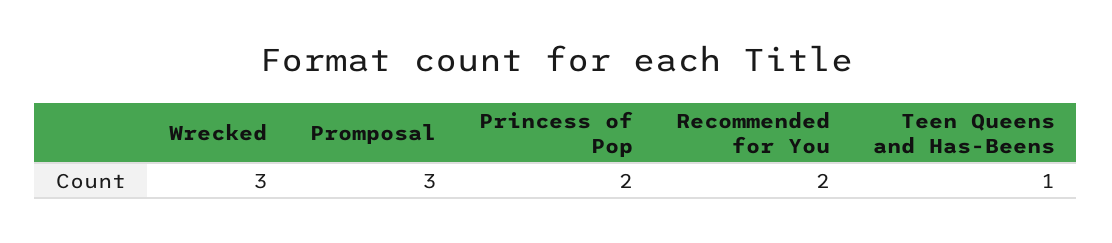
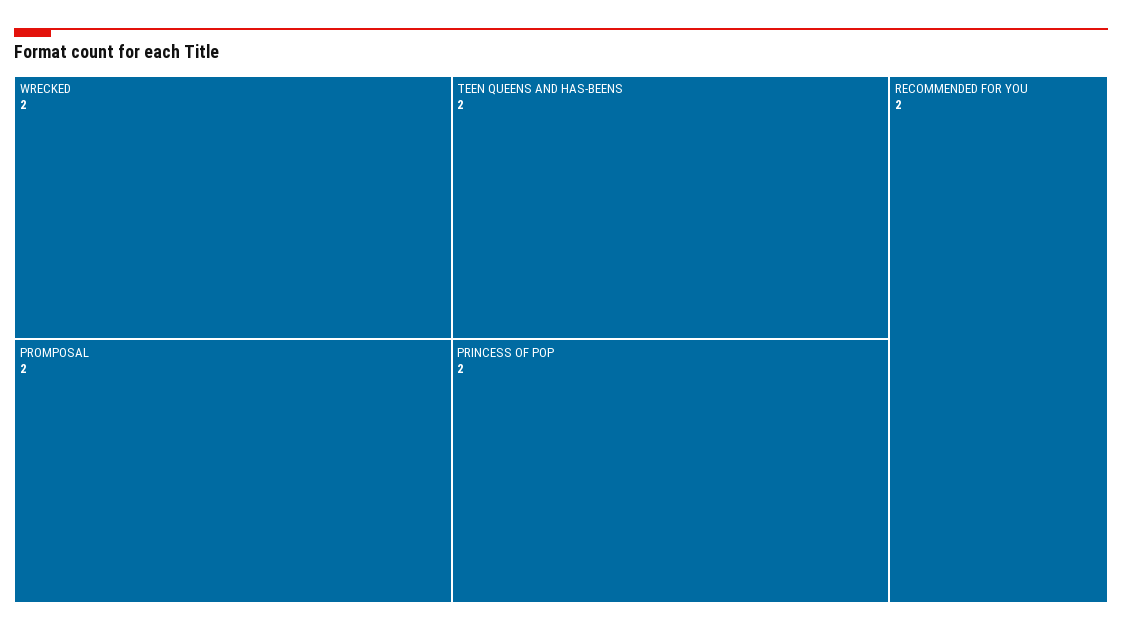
Wrecked: 3 -> 2
Promposal: 3 -> 2
Teen Queens and Has-Beens: 1 -> 2

